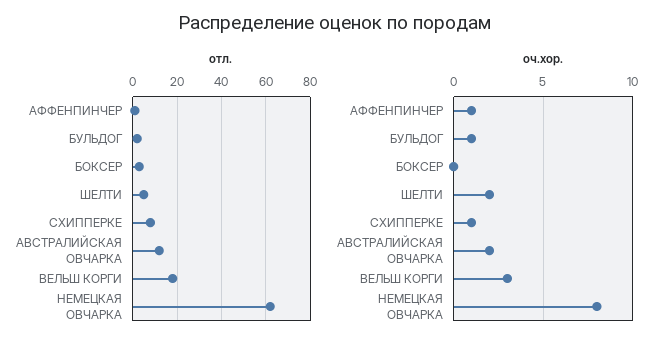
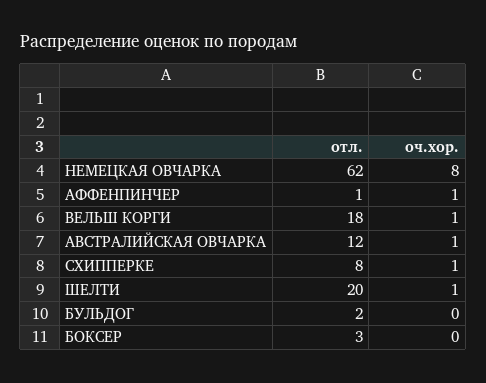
отл., ШЕЛТИ: 5 -> 20
оч.хор., БУЛЬДОГ: 1 -> 0
оч.хор., ШЕЛТИ: 2 -> 1
оч.хор., АВСТРАЛИЙСКАЯ ОВЧАРКА: 2 -> 1
оч.хор., ВЕЛЬШ КОРГИ: 3 -> 1

